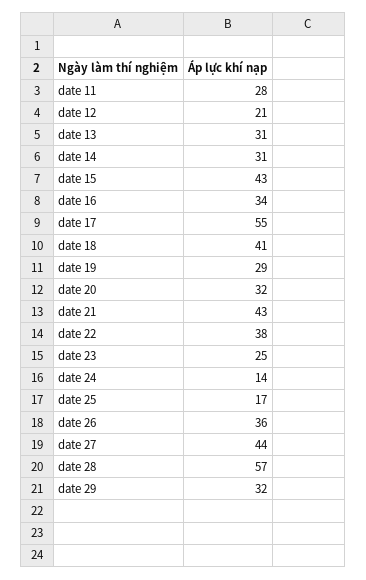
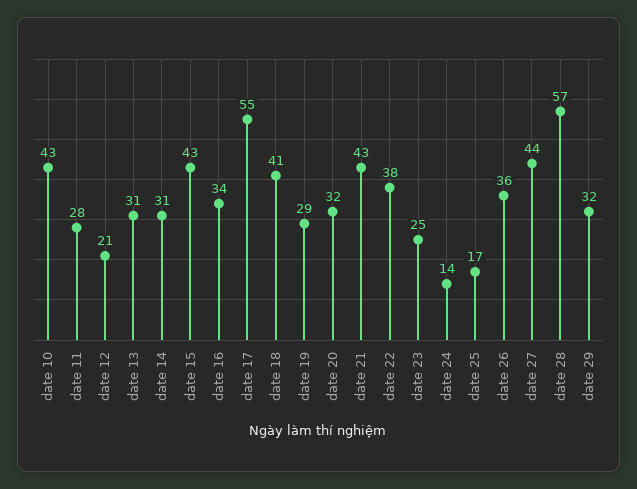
date 10: none -> 43

